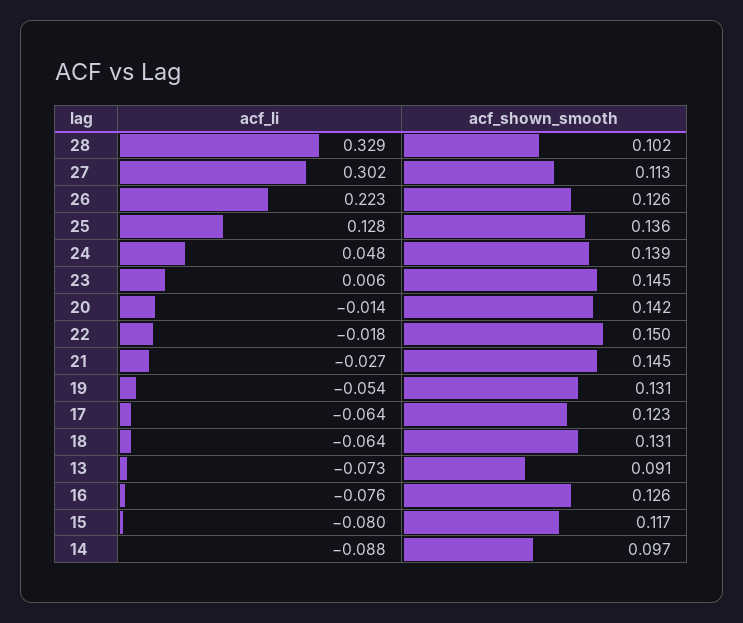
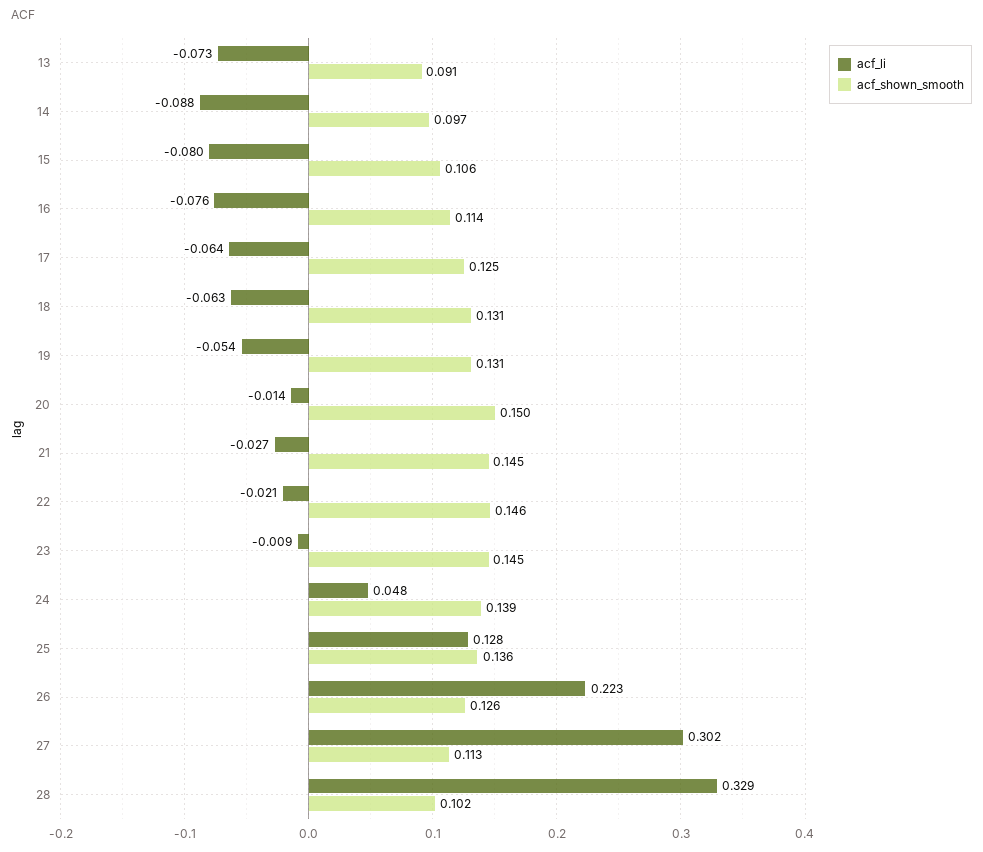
acf_li, 23: 0.006 -> -0.009
acf_shown_smooth, 20: 0.142 -> 0.15
acf_li, 22: -0.018 -> -0.021
acf_shown_smooth, 22: 0.15 -> 0.146
acf_shown_smooth, 17: 0.123 -> 0.125
acf_li, 18: -0.064 -> -0.063
acf_shown_smooth, 16: 0.126 -> 0.114
acf_shown_smooth, 15: 0.117 -> 0.106

